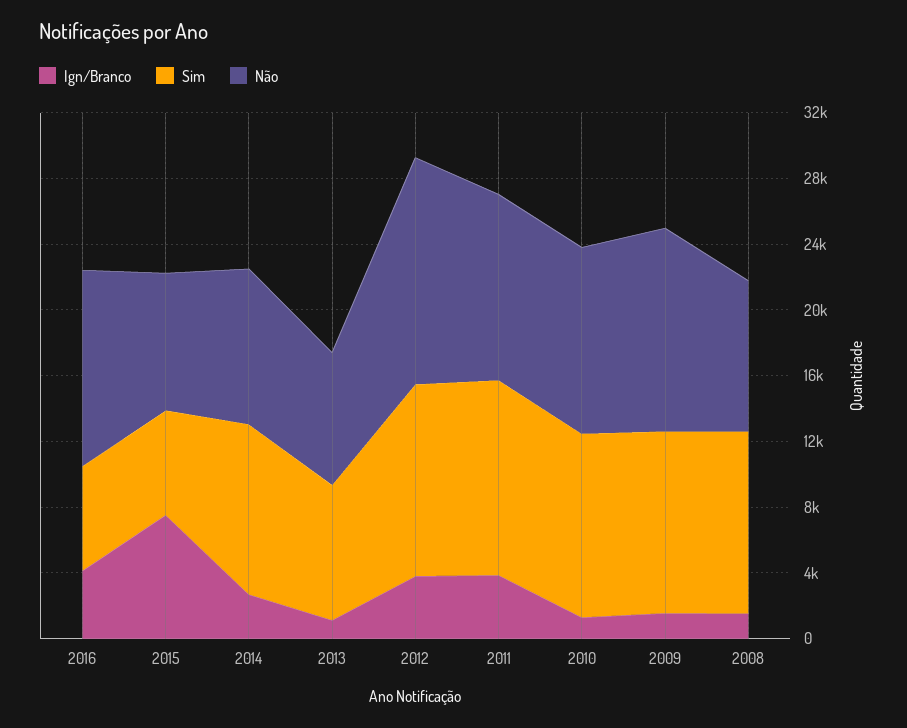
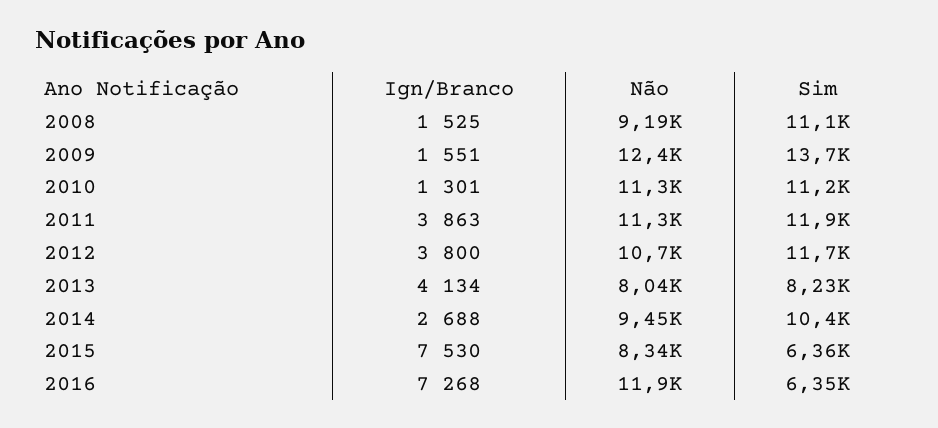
Ign/Branco, 2016: 4000 -> 7268
Ign/Branco, 2013: 1000 -> 4134
Não, 2012: 14000 -> 10700
Sim, 2009: 11000 -> 13700

